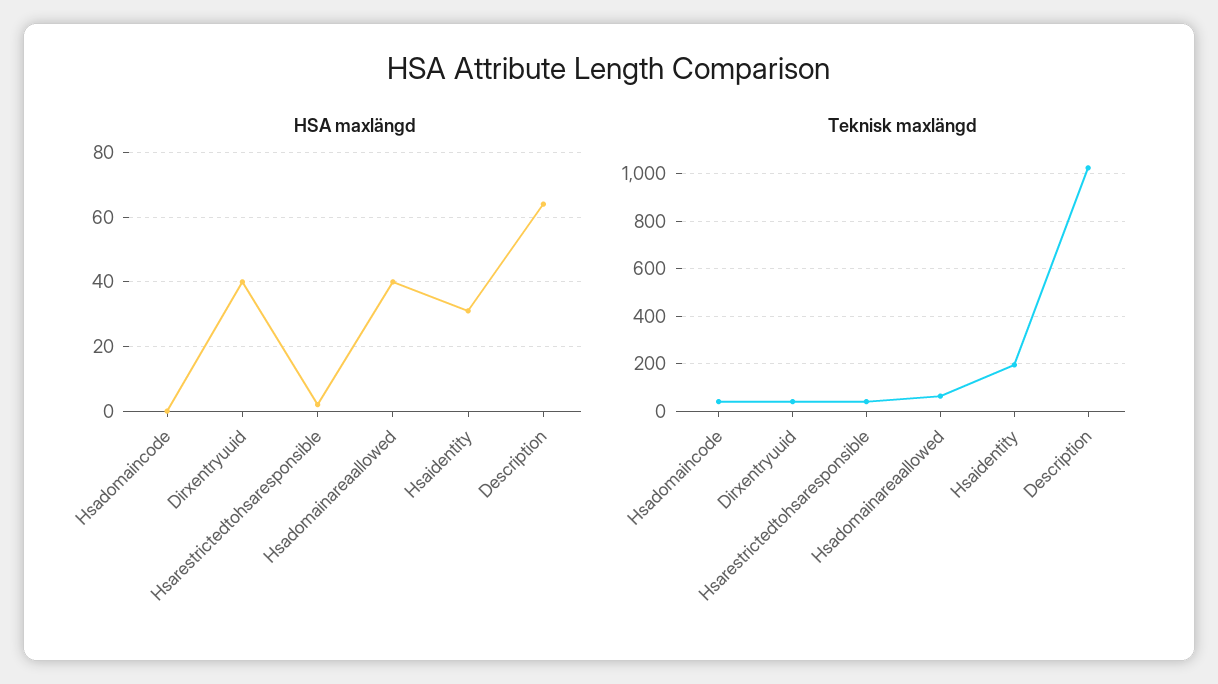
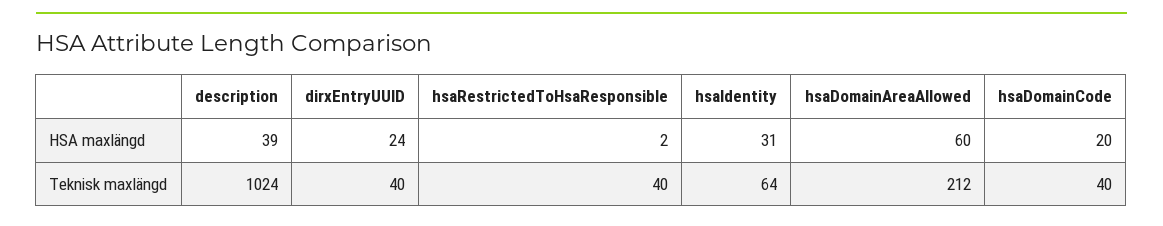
HSA maxlängd, Hsadomaincode: 0 -> 20
HSA maxlängd, Dirxentryuuid: 40 -> 24
HSA maxlängd, Hsadomainareaallowed: 40 -> 60
HSA maxlängd, Description: 65 -> 39
Teknisk maxlängd, Hsadomainareaallowed: 50 -> 212
Teknisk maxlängd, Hsaidentity: 200 -> 64

